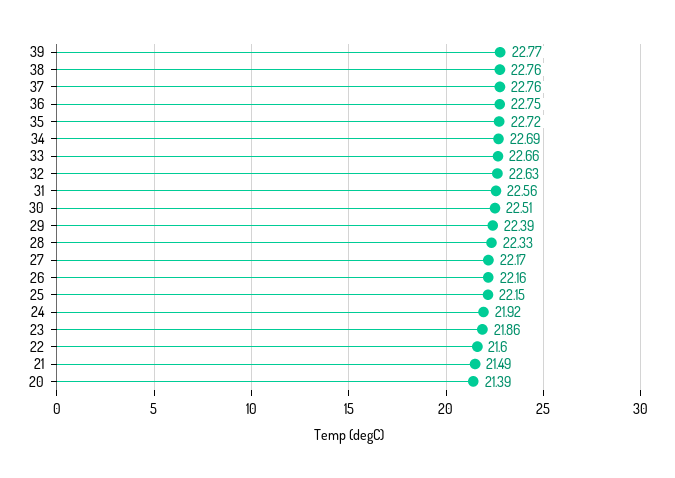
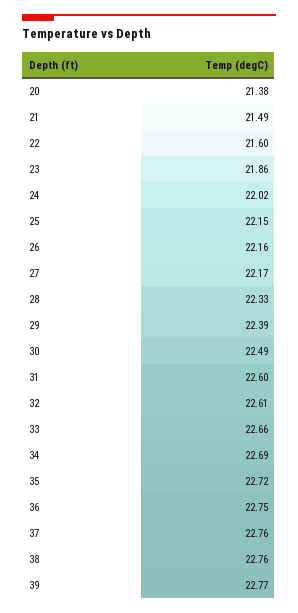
32: 22.63 -> 22.61
31: 22.56 -> 22.6
30: 22.51 -> 22.49
24: 21.92 -> 22.02
20: 21.39 -> 21.38

